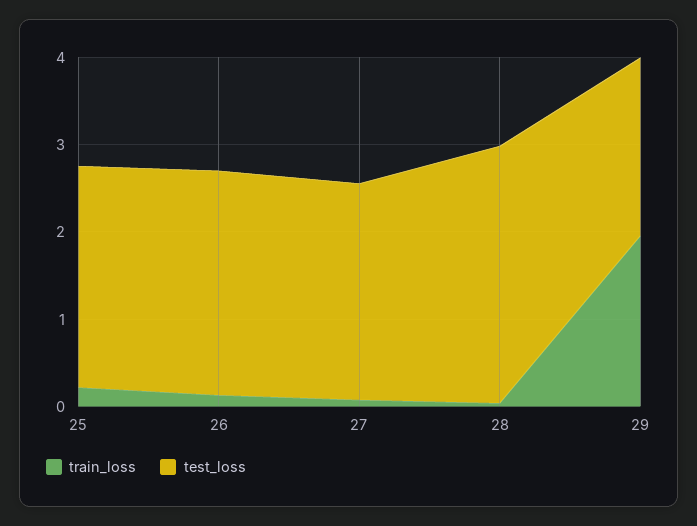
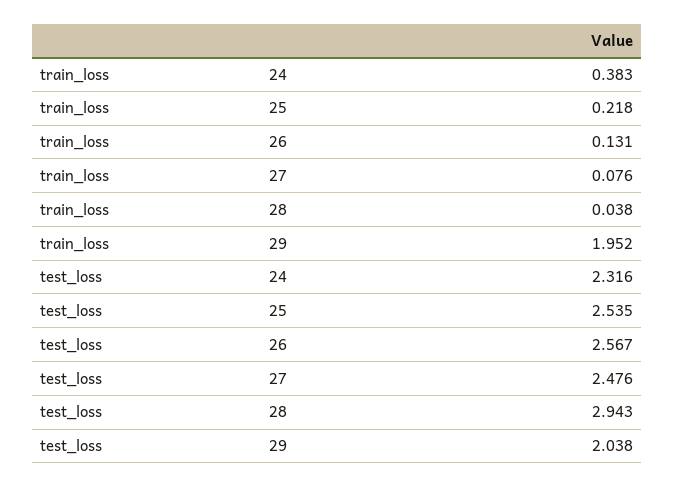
train_loss, 24: none -> 0.383
test_loss, 24: none -> 2.316

